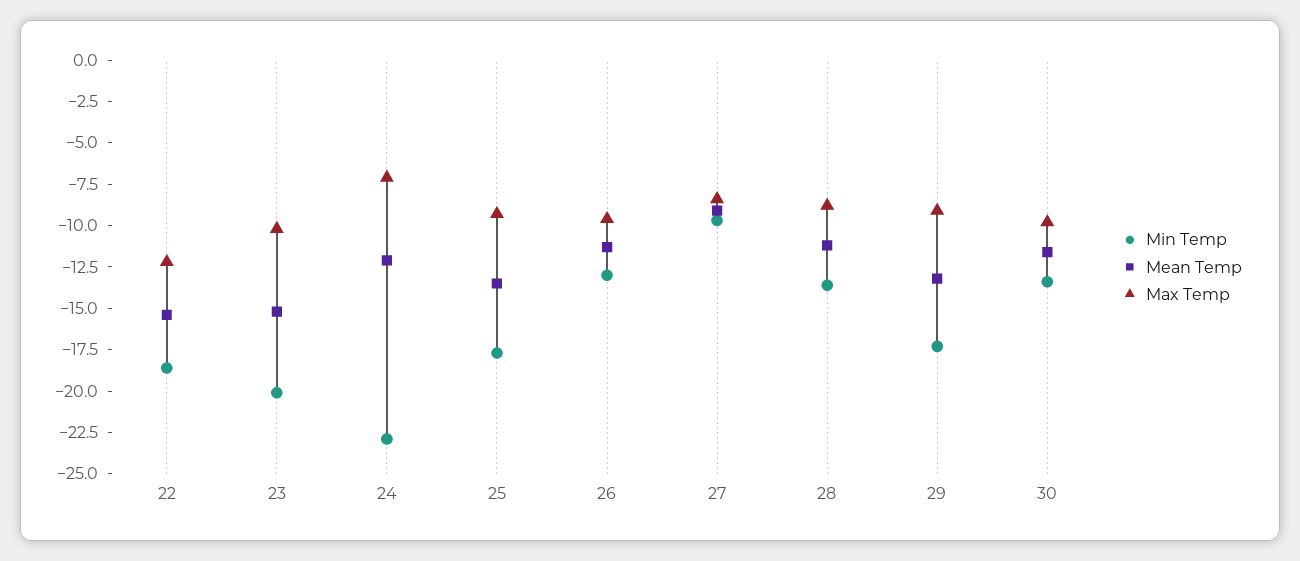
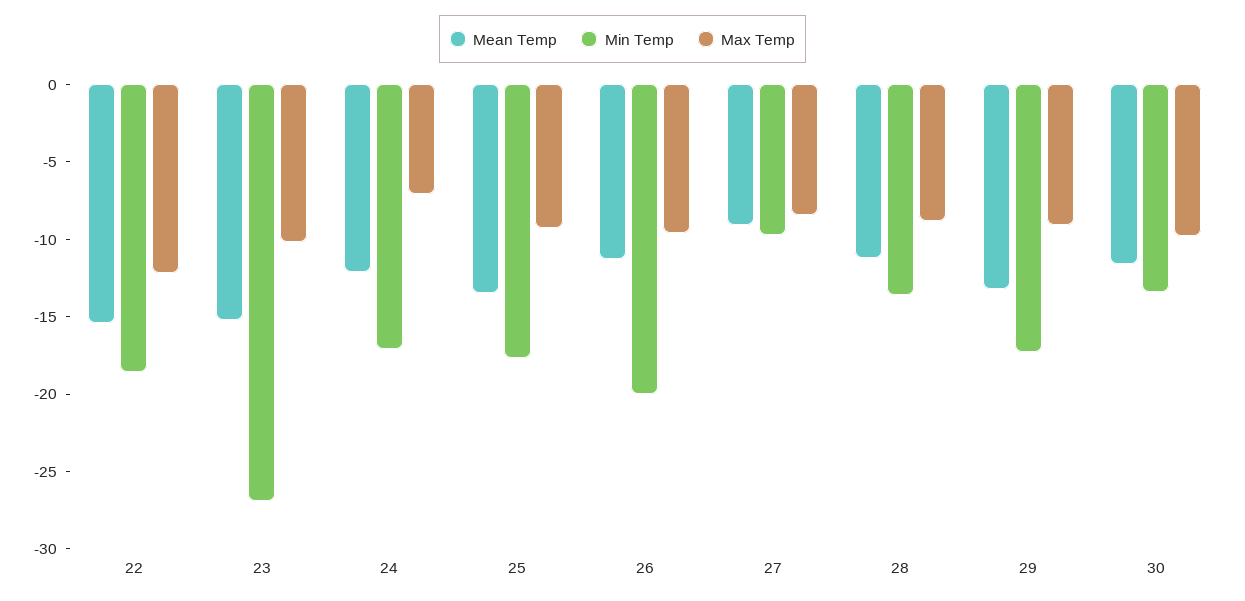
Min Temp, 23: -20 -> -27
Min Temp, 24: -23 -> -17
Min Temp, 26: -13 -> -20

